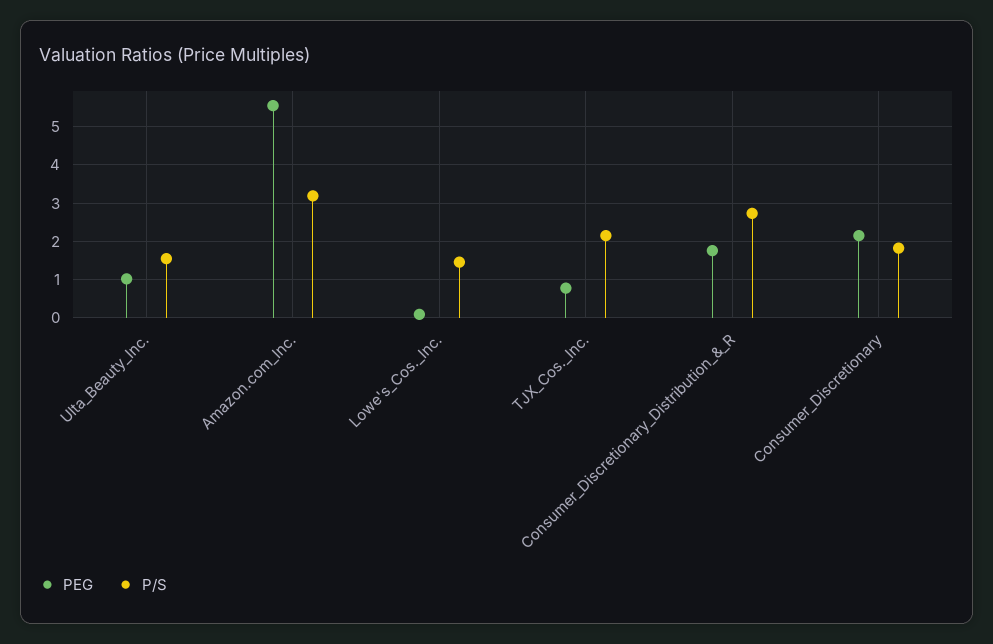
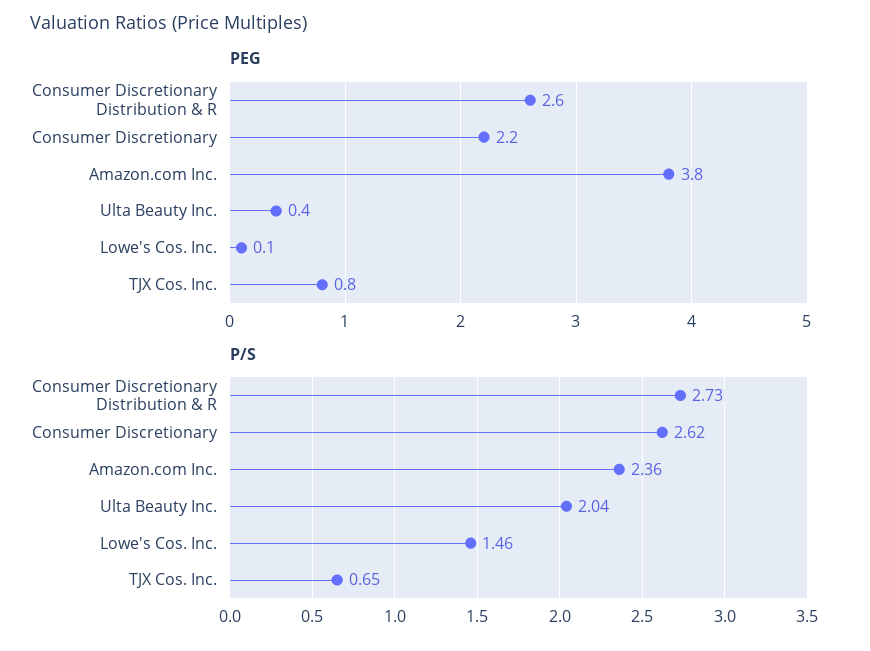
PEG, Ulta_Beauty_Inc.: 1 -> 0.4
P/S, Ulta_Beauty_Inc.: 1.6 -> 2.04
PEG, Amazon.com_Inc.: 5.6 -> 3.8
P/S, Amazon.com_Inc.: 3.2 -> 2.36
P/S, TJX_Cos._Inc.: 2.2 -> 0.65
PEG, Consumer_Discretionary_Distribution_&_R: 1.8 -> 2.6
P/S, Consumer_Discretionary: 1.8 -> 2.62

